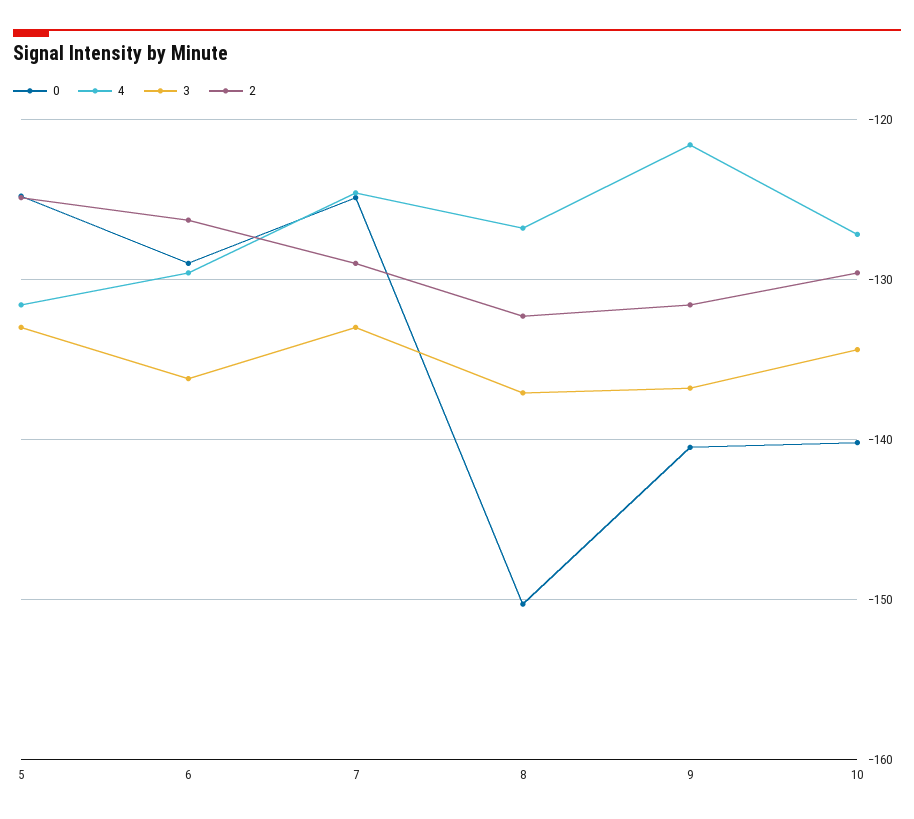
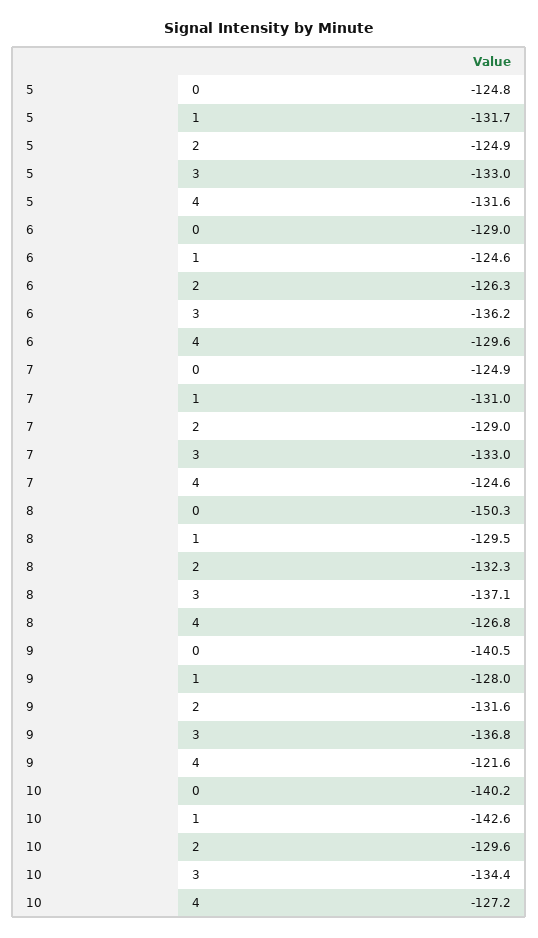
1, 5: none -> -131.7
1, 6: none -> -124.6
1, 7: none -> -131
1, 8: none -> -129.5
1, 9: none -> -128
1, 10: none -> -142.6

